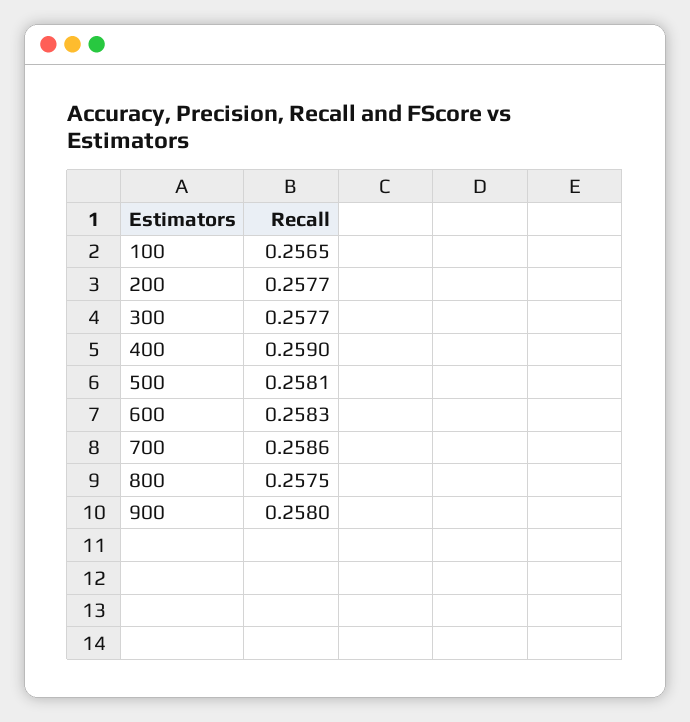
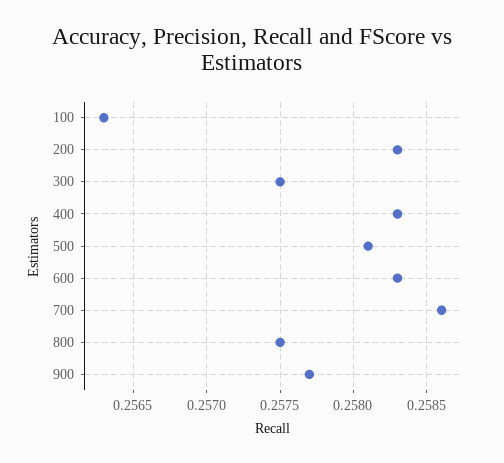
100: 0.2565 -> 0.2563
200: 0.2577 -> 0.2583
300: 0.2577 -> 0.2575
400: 0.259 -> 0.2583
900: 0.258 -> 0.2577

